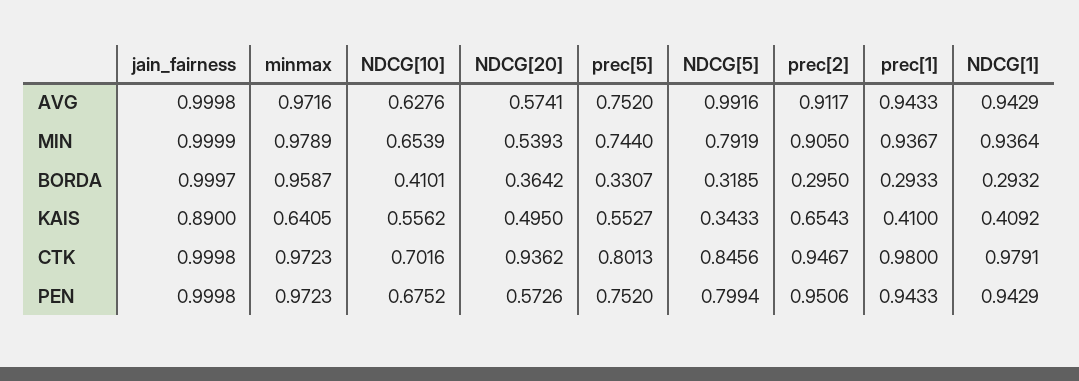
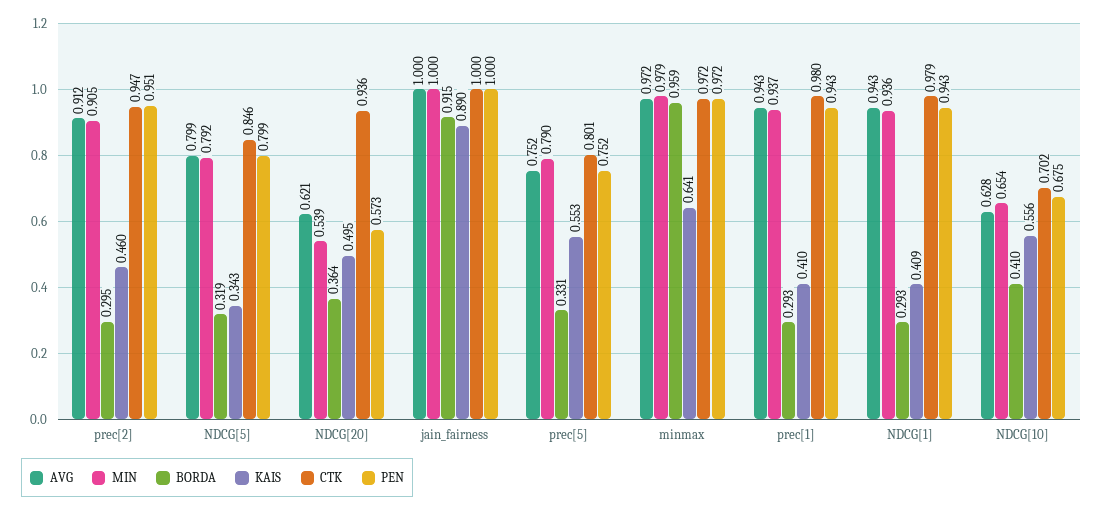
AVG, NDCG[20]: 0.5741 -> 0.621
AVG, NDCG[5]: 0.9916 -> 0.799
MIN, prec[5]: 0.744 -> 0.79
BORDA, jain_fairness: 0.9997 -> 0.915
KAIS, prec[2]: 0.6543 -> 0.46

